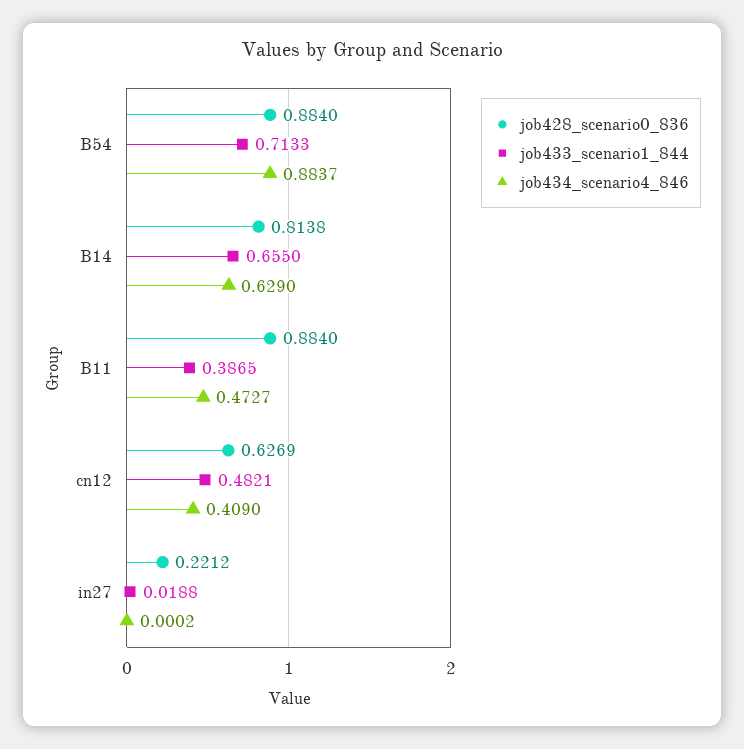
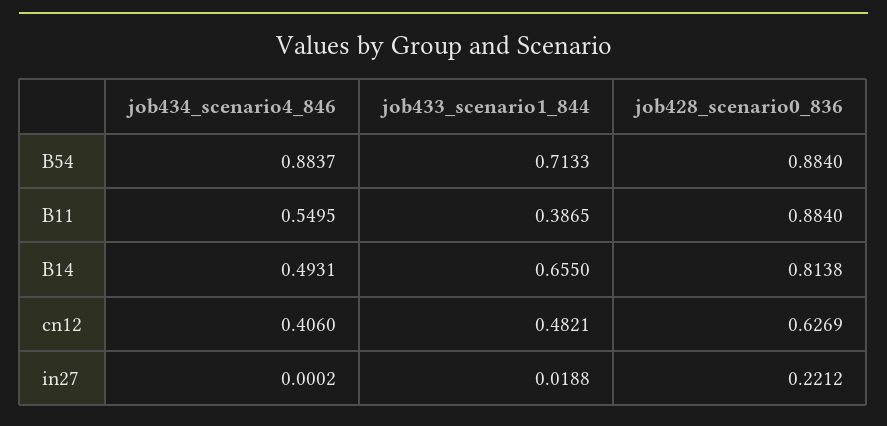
job434_scenario4_846, B14: 0.629 -> 0.4931
job434_scenario4_846, B11: 0.4727 -> 0.5495
job434_scenario4_846, cn12: 0.409 -> 0.406

